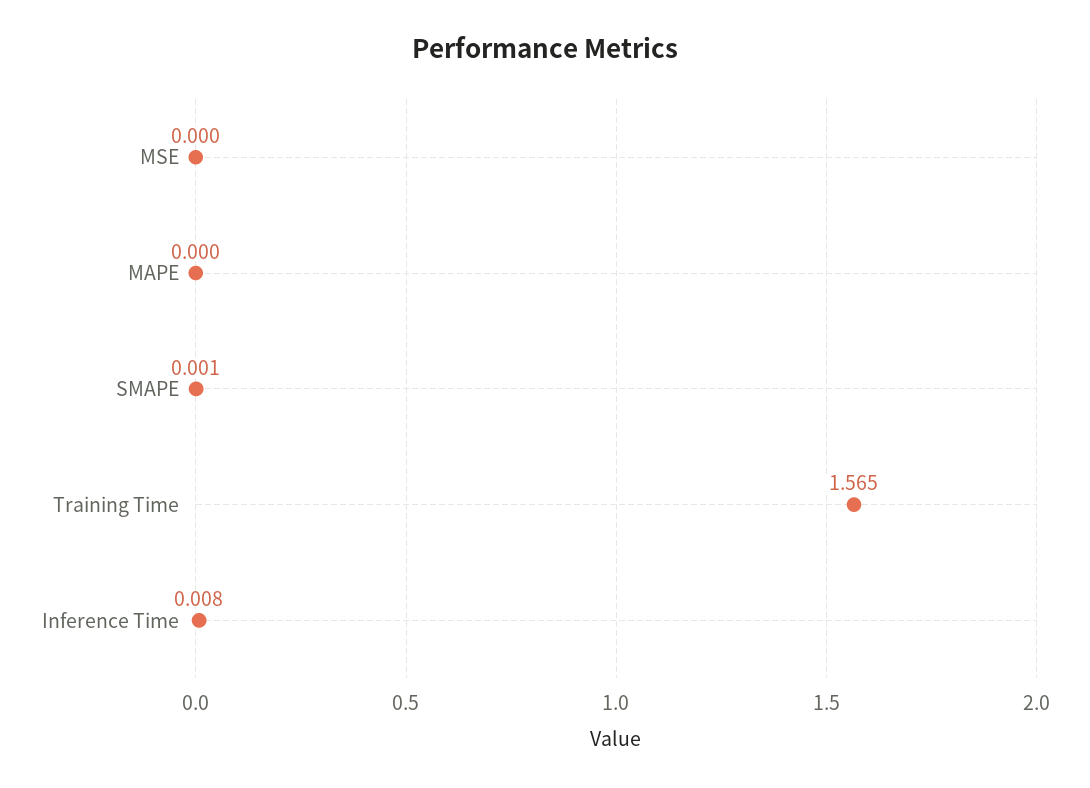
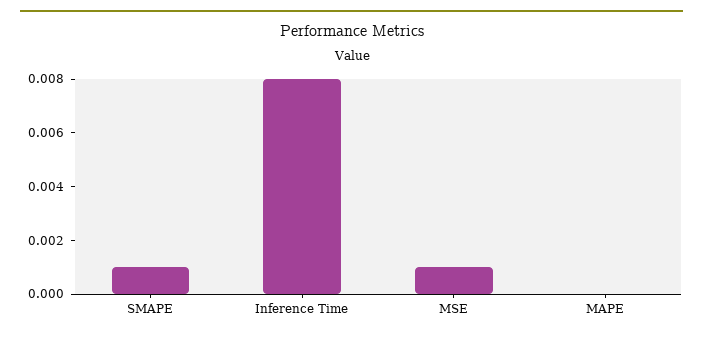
MSE: 0 -> 0.001
Training Time: 1.565 -> none

